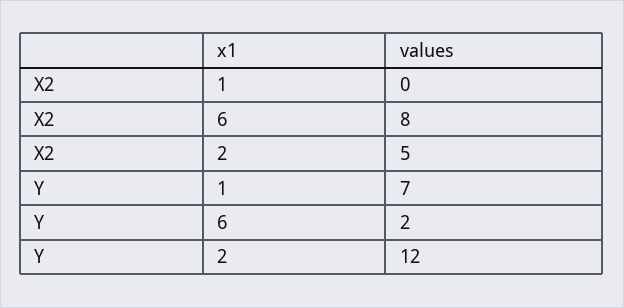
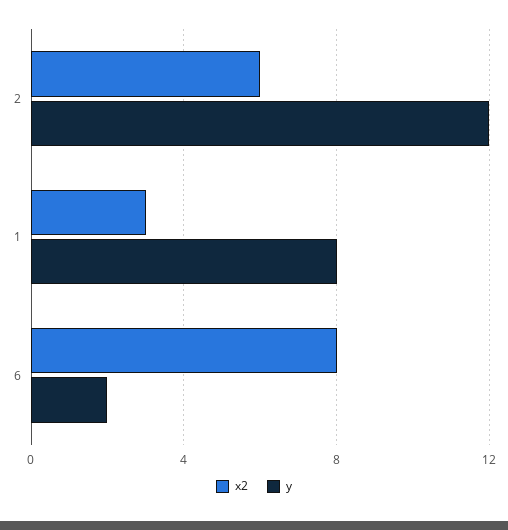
X2, 1: 0 -> 3
X2, 2: 5 -> 6
Y, 1: 7 -> 8

